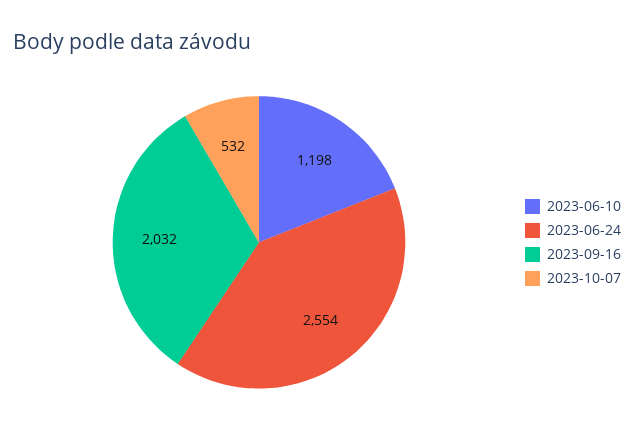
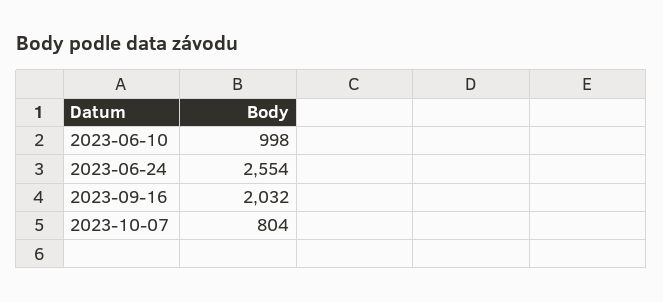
2023-06-10: 1198 -> 998
2023-10-07: 532 -> 804

